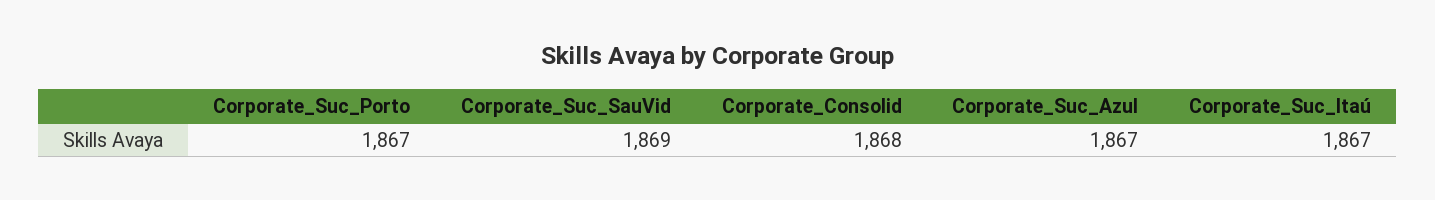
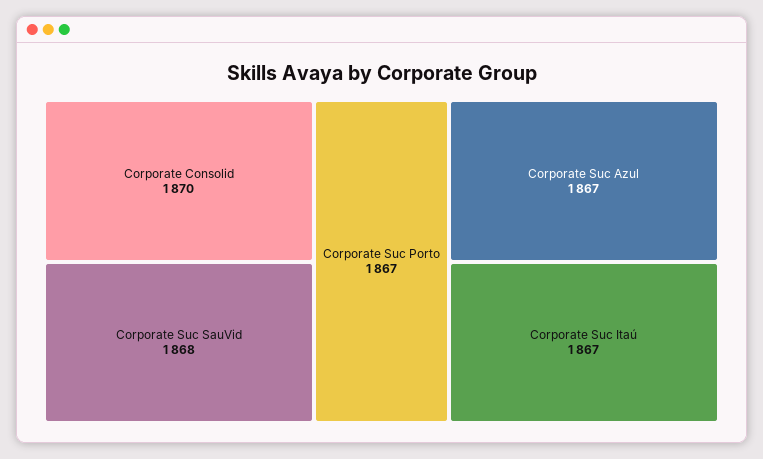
Corporate_Suc_SauVid: 1869 -> 1868
Corporate_Consolid: 1868 -> 1870

